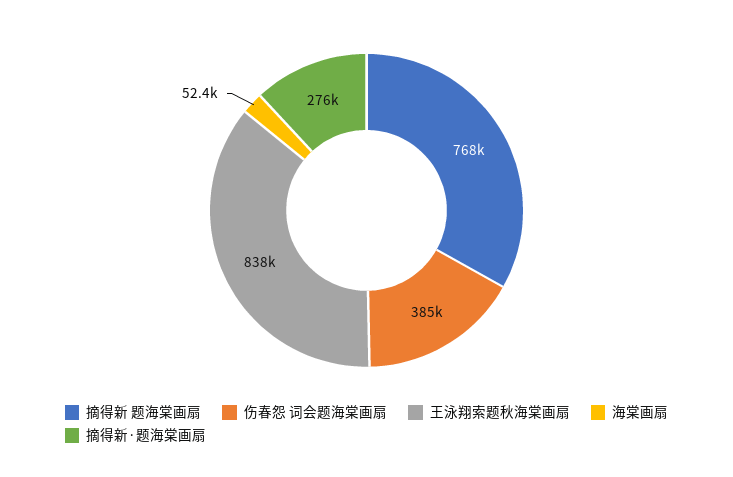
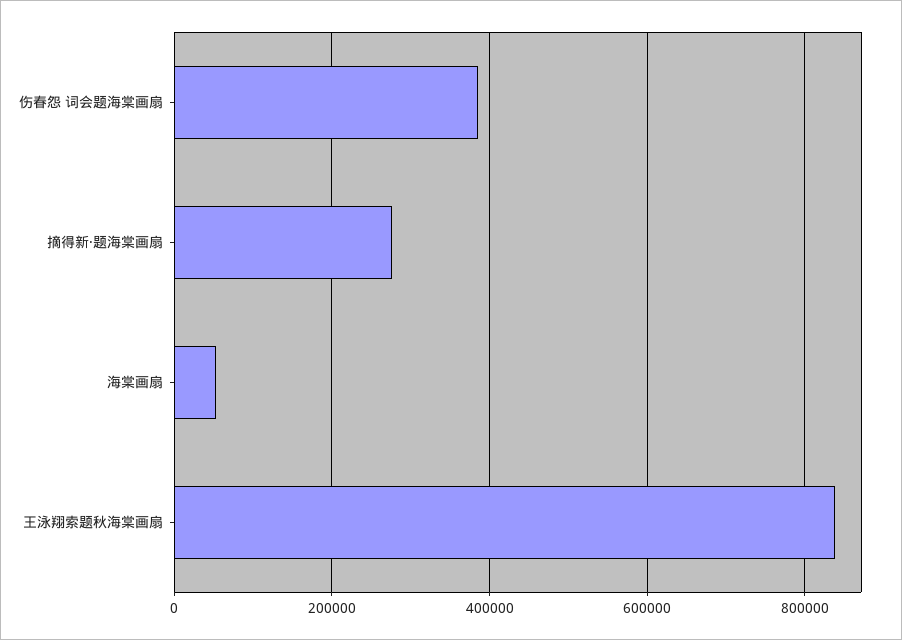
摘得新 题海棠画扇: 768000 -> none

